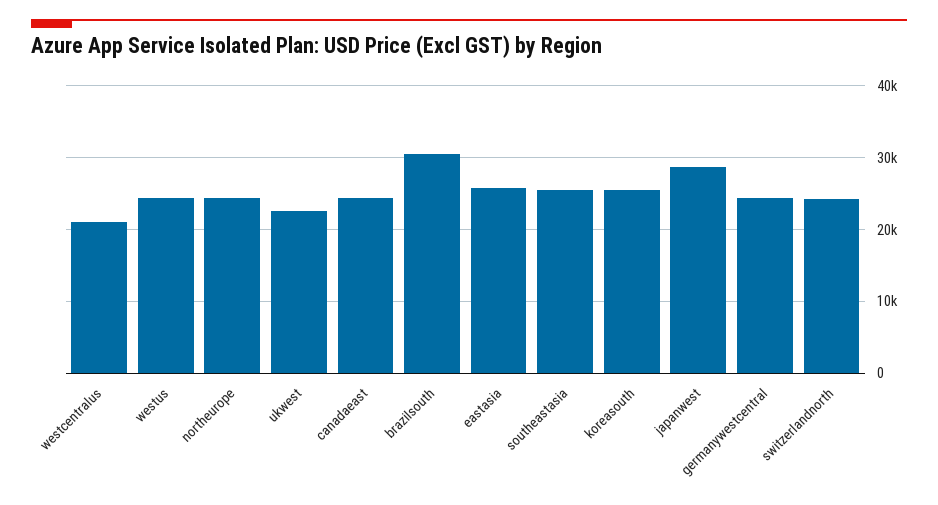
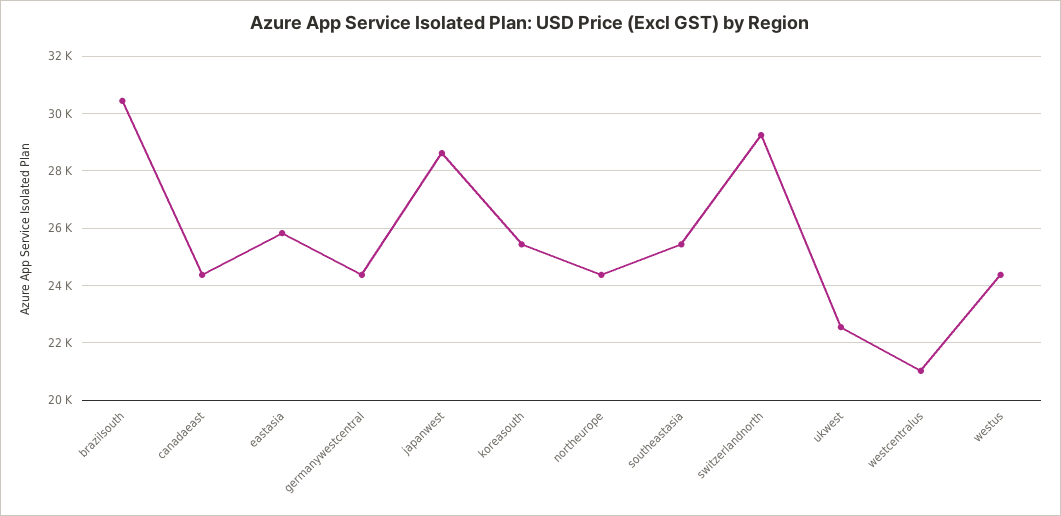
switzerlandnorth: 24000 -> 29250

